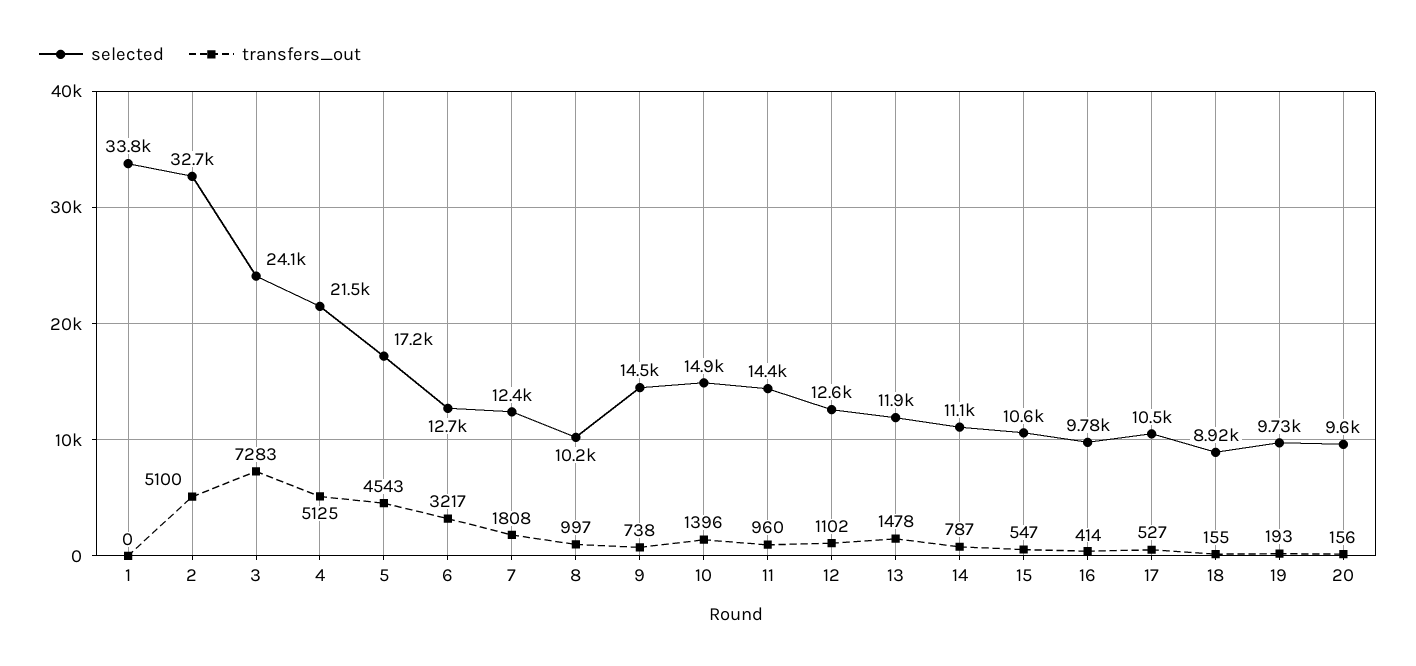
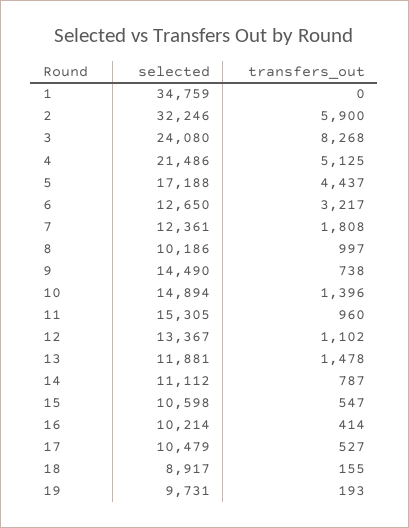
selected, 1: 33800 -> 34759
selected, 2: 32700 -> 32246
transfers_out, 2: 5100 -> 5900
transfers_out, 3: 7283 -> 8268
transfers_out, 5: 4543 -> 4437
selected, 11: 14400 -> 15305
selected, 12: 12600 -> 13367
selected, 16: 9780 -> 10214
selected, 20: 9600 -> none
transfers_out, 20: 156 -> none

